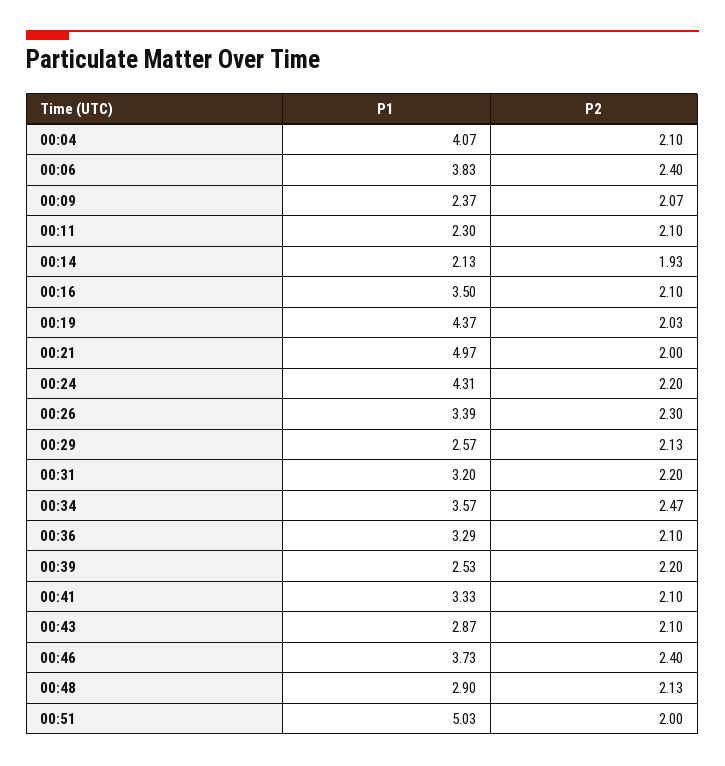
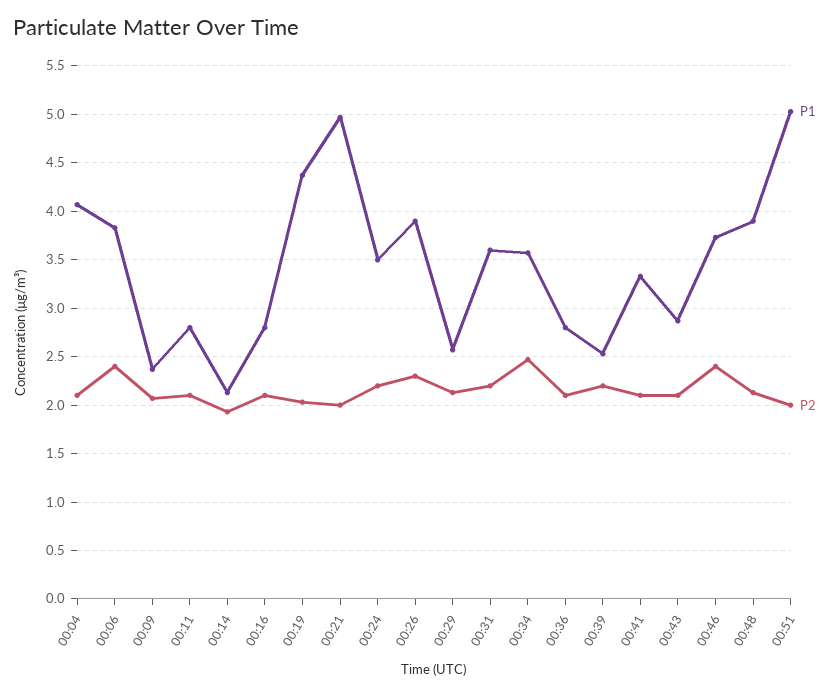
P1, 00:11: 2.3 -> 2.8
P1, 00:16: 3.5 -> 2.8
P1, 00:24: 4.31 -> 3.5
P1, 00:26: 3.39 -> 3.9
P1, 00:31: 3.2 -> 3.6
P1, 00:36: 3.29 -> 2.8
P1, 00:48: 2.9 -> 3.9

